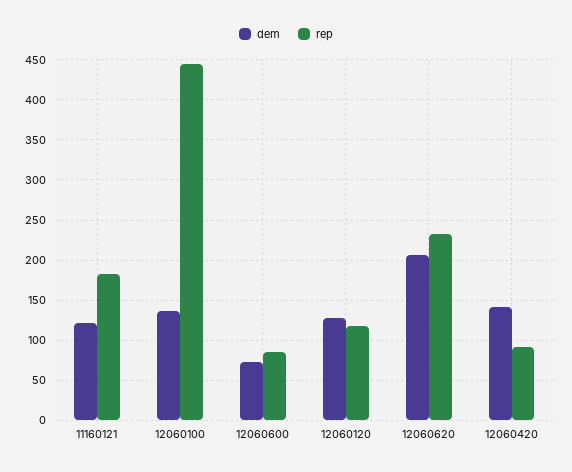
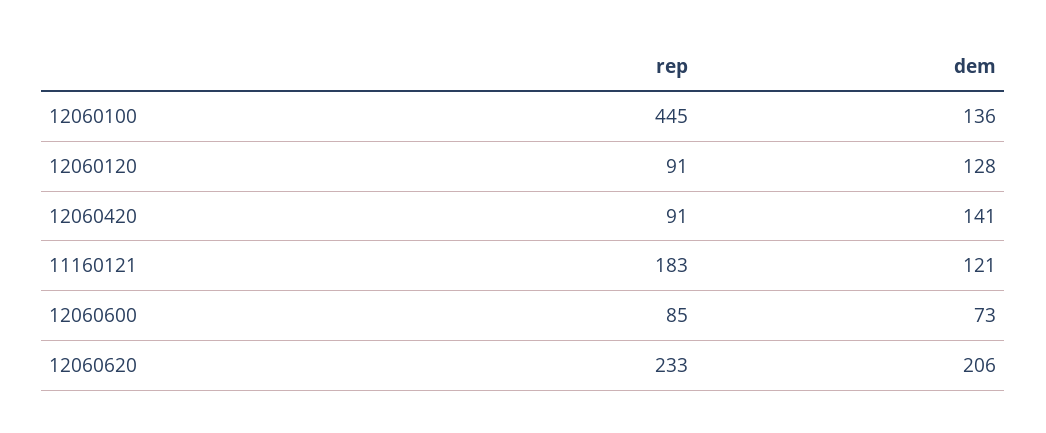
rep, 12060120: 120 -> 91

